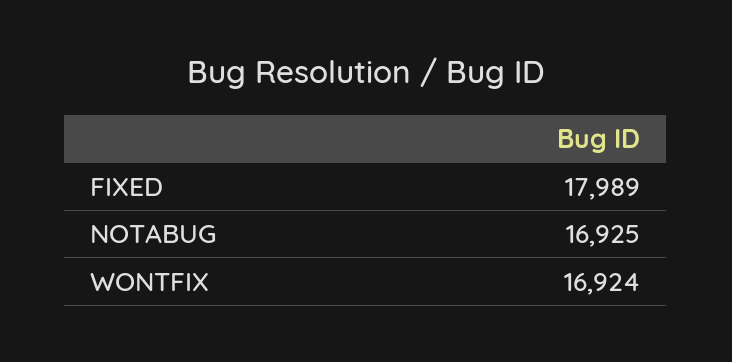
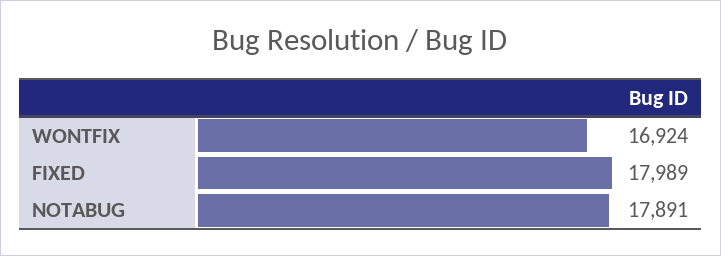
NOTABUG: 16925 -> 17891

